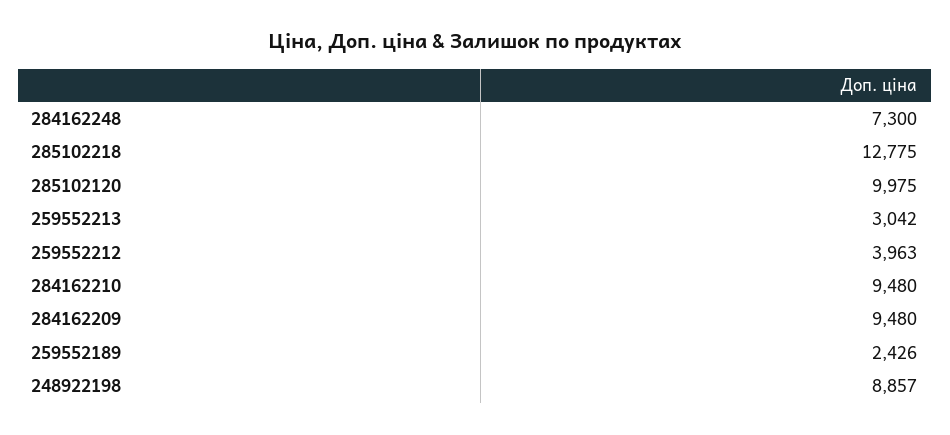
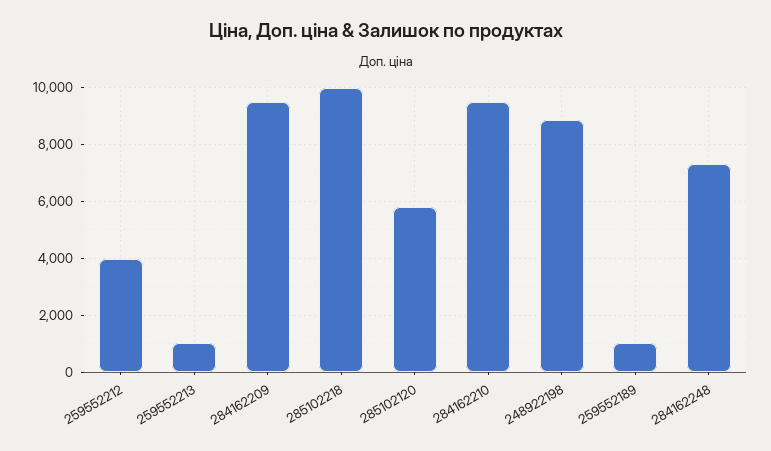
285102218: 12775 -> 10000
285102120: 9975 -> 5750
259552213: 3042 -> 1000
259552189: 2426 -> 1000

